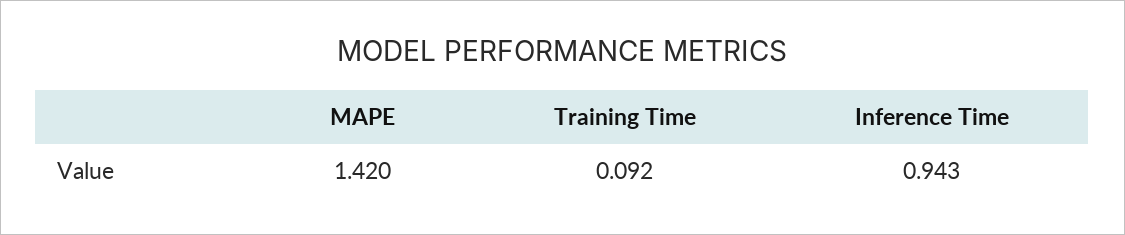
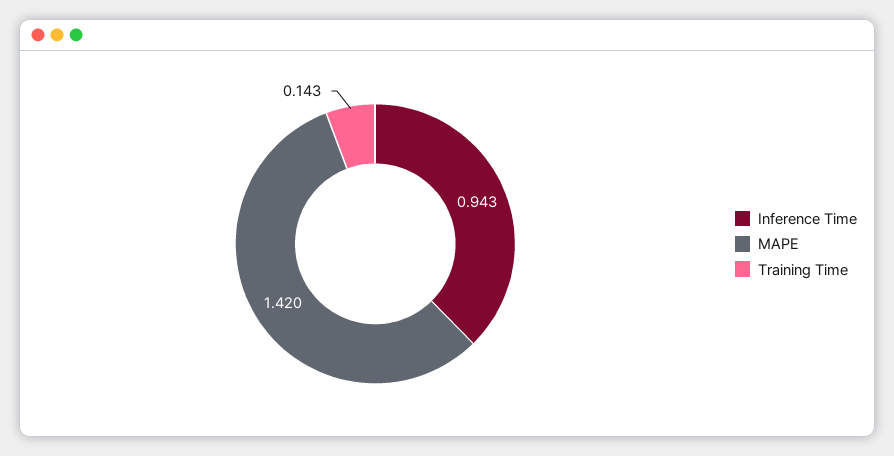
Training Time: 0.092 -> 0.143

